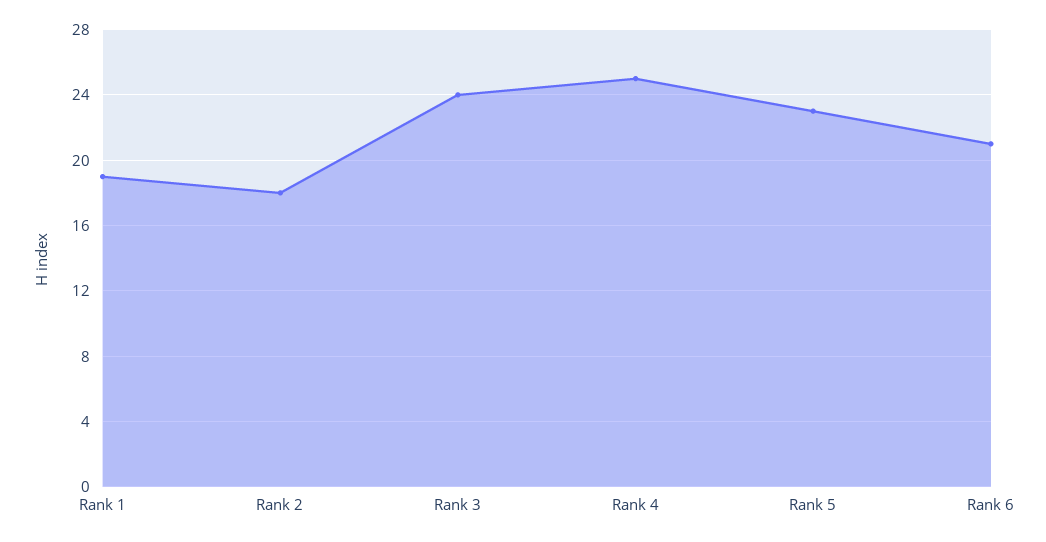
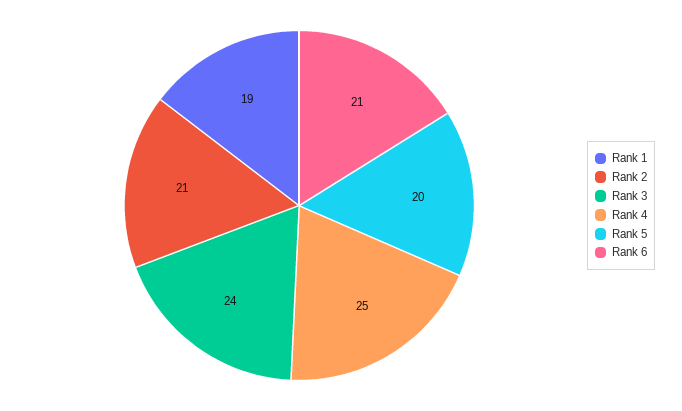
Rank 2: 18 -> 21
Rank 5: 23 -> 20

